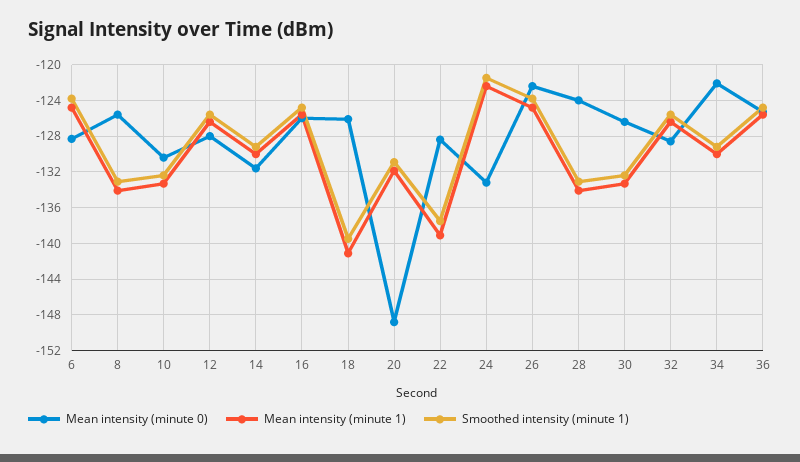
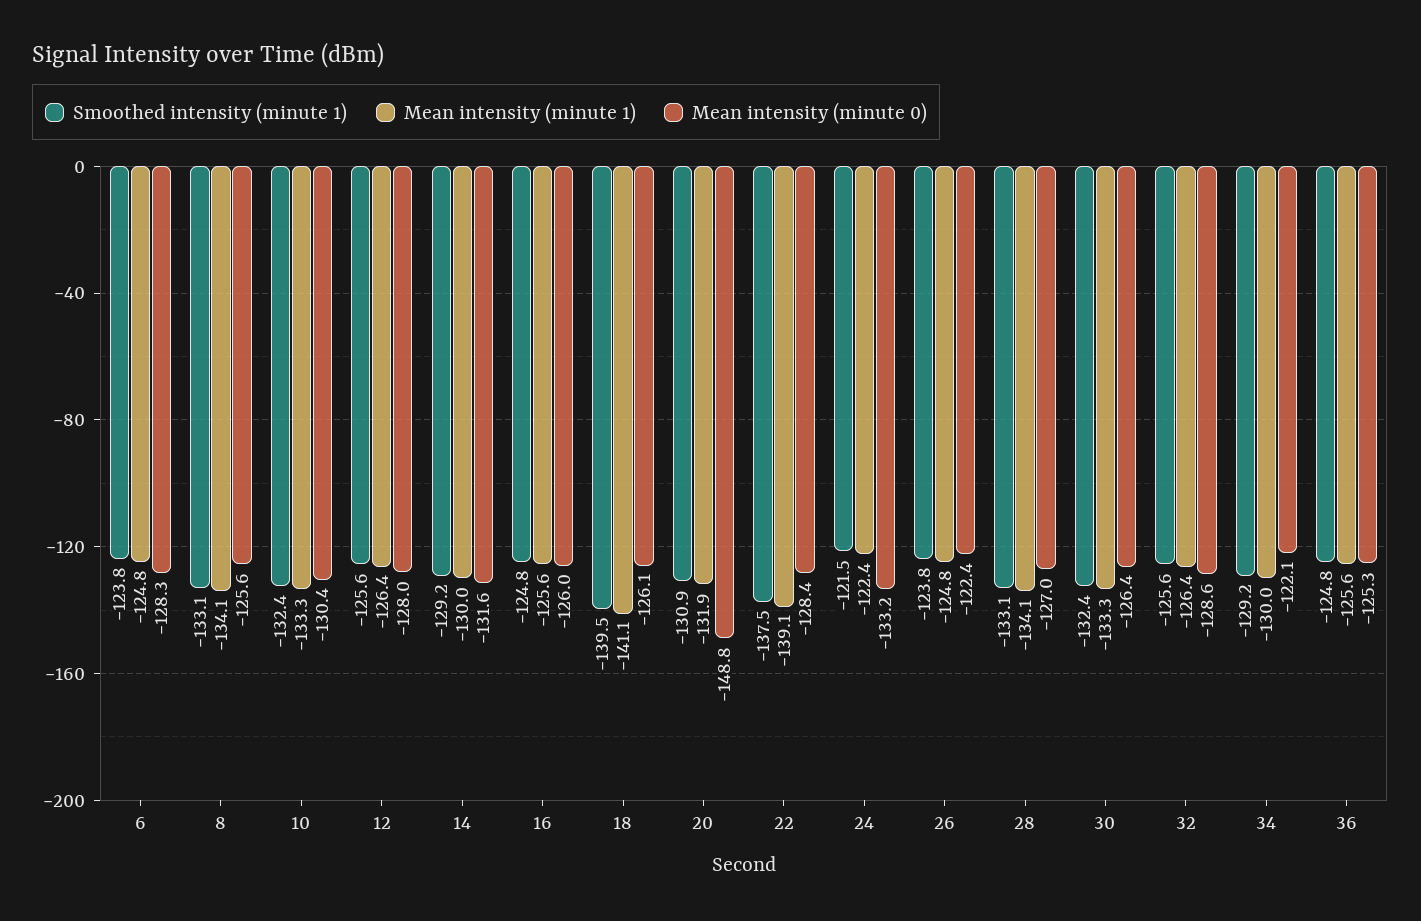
Mean intensity (minute 0), 28: -124 -> -127

